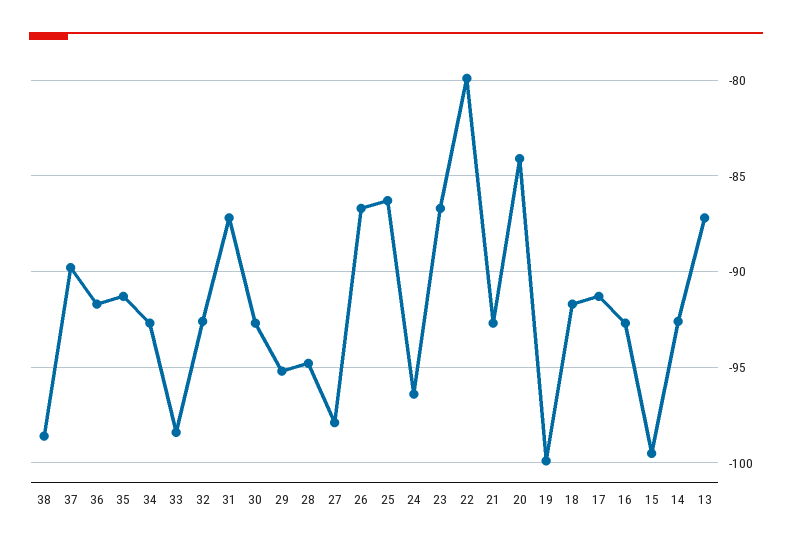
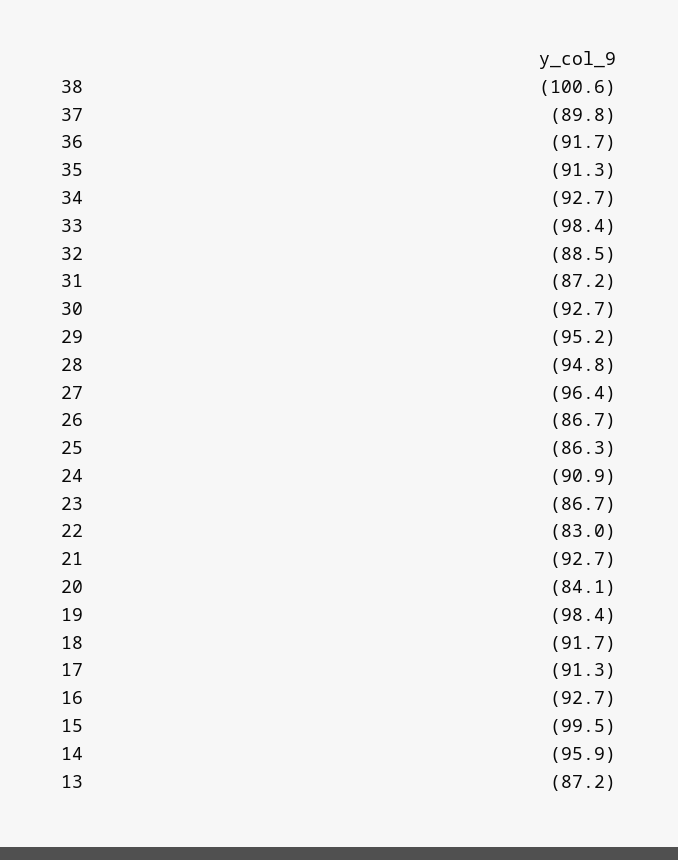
38: -98.5 -> -100.6
32: -92.5 -> -88.5
27: -98 -> -96.4
24: -96.5 -> -90.9
22: -80 -> -83
19: -100 -> -98.4
14: -92.5 -> -95.9

